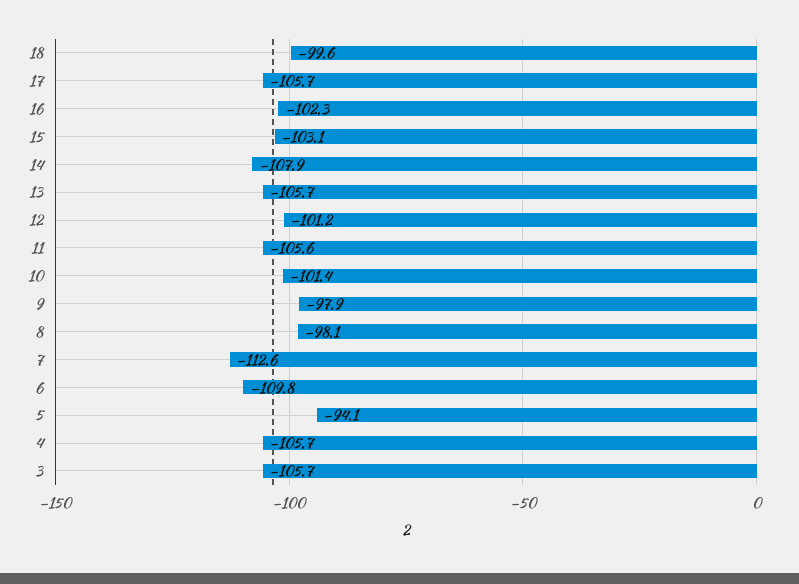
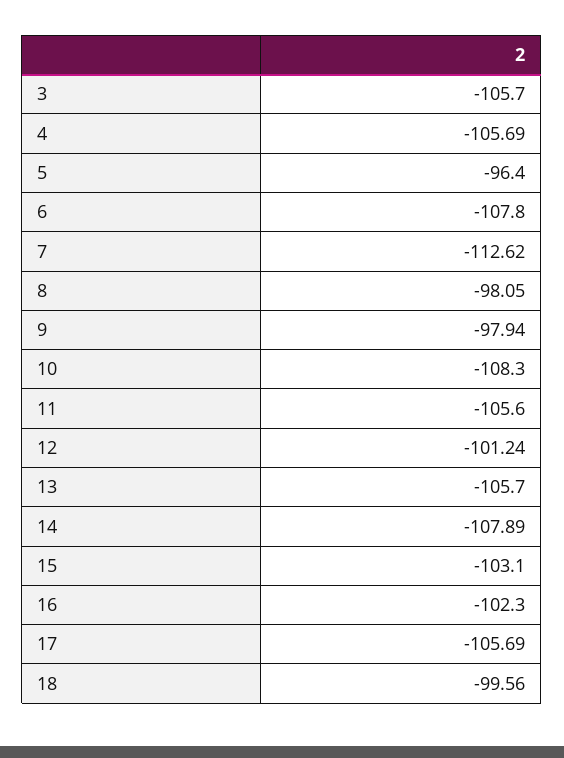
10: -101.4 -> -108.3
6: -109.8 -> -107.8
5: -94.1 -> -96.4

